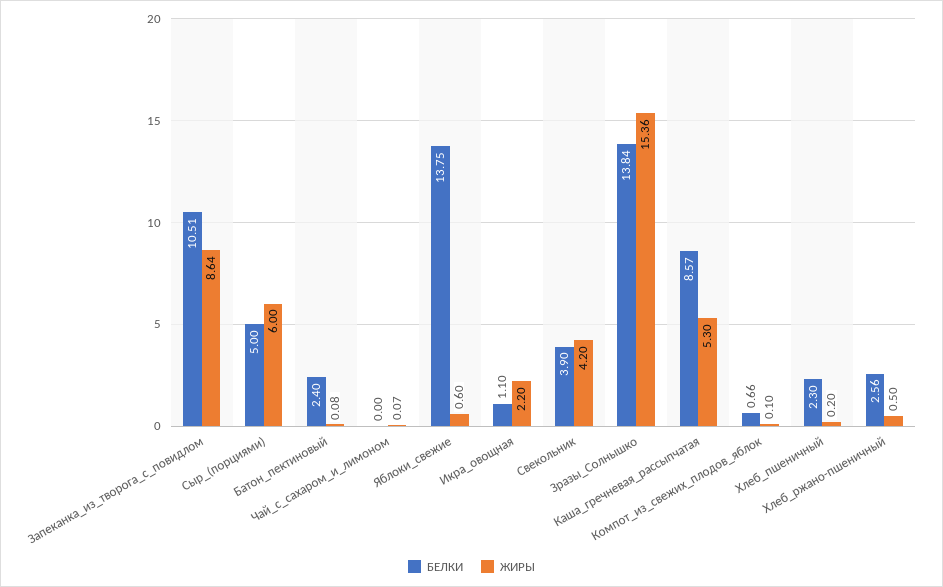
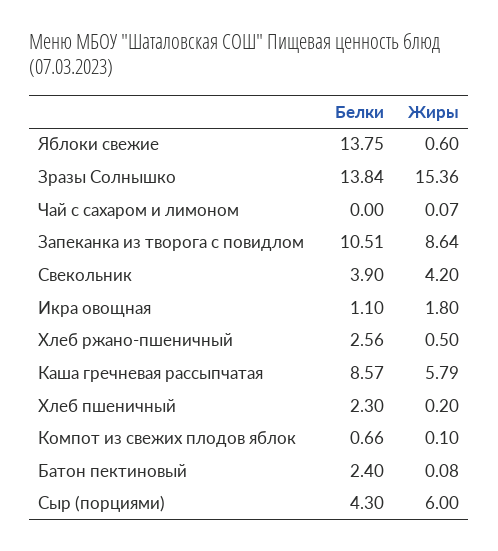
БЕЛКИ, Сыр_(порциями): 5 -> 4.3
ЖИРЫ, Икра_овощная: 2.2 -> 1.8
ЖИРЫ, Каша_гречневая_рассыпчатая: 5.3 -> 5.79

